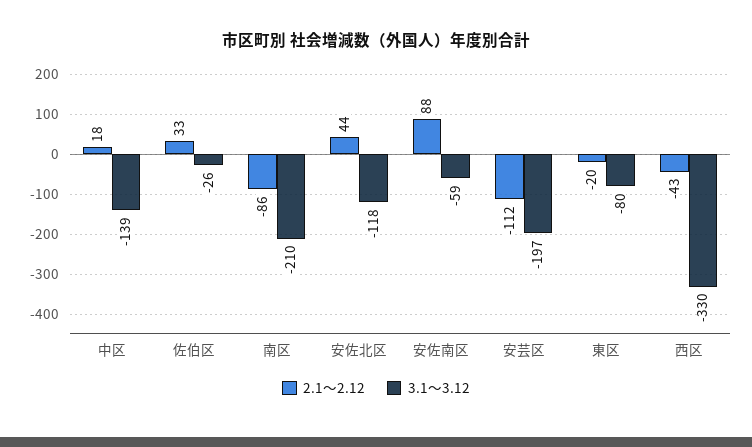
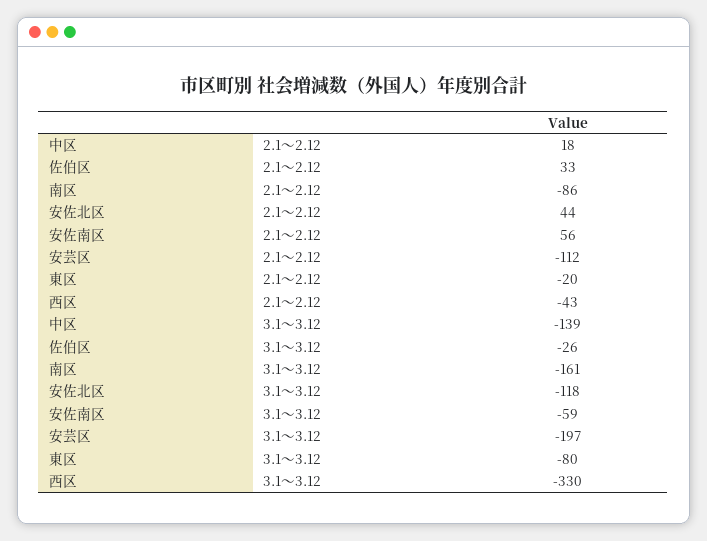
3.1～3.12, 南区: -210 -> -161
2.1～2.12, 安佐南区: 88 -> 56

